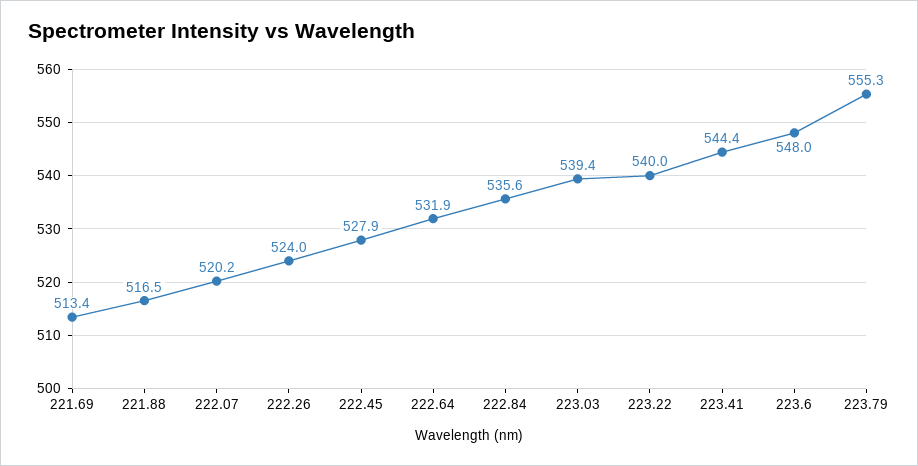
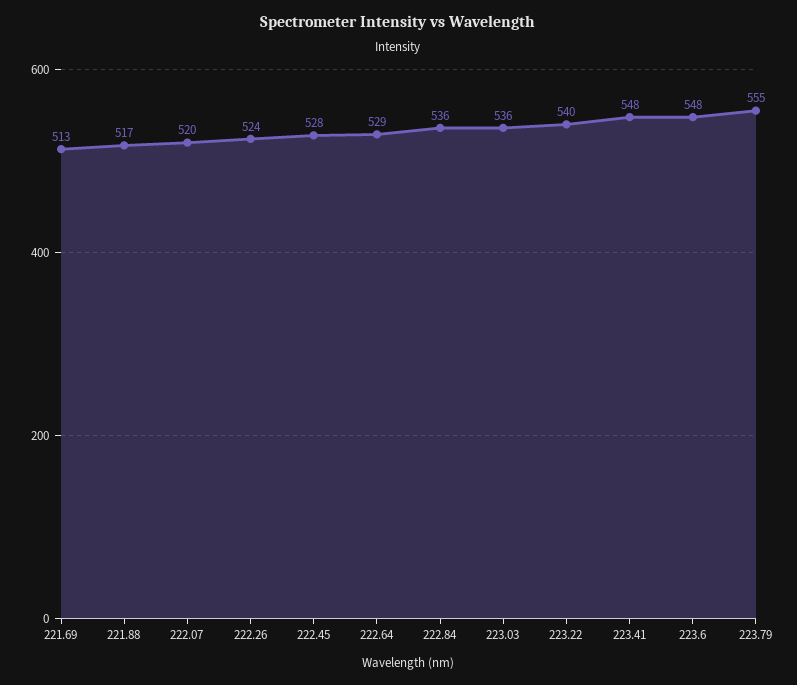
222.64: 531.9 -> 529
223.03: 539.4 -> 536
223.41: 544.4 -> 548

